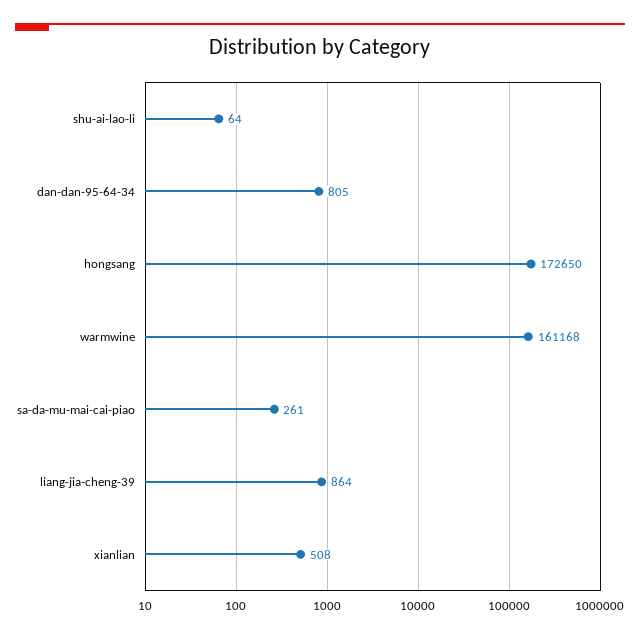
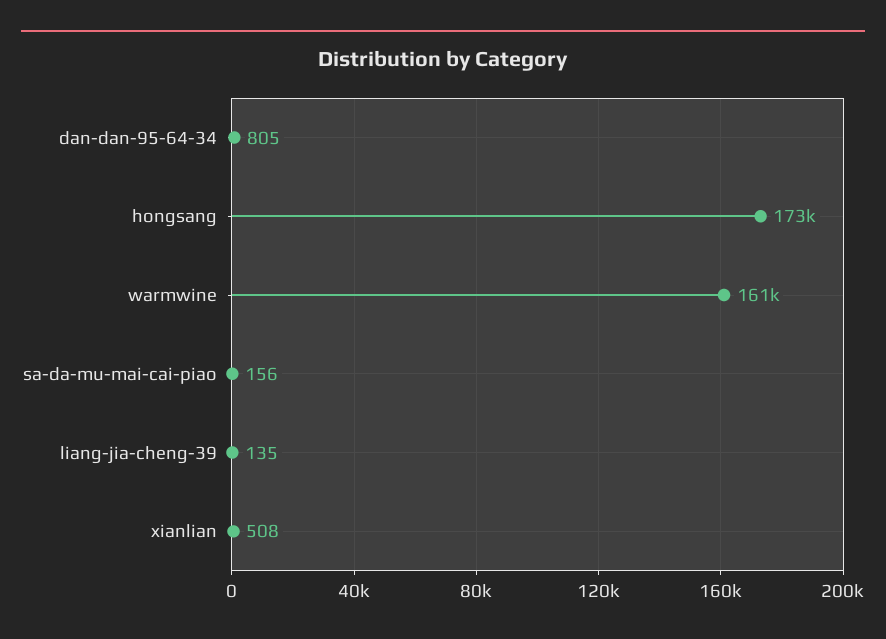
shu-ai-lao-li: 64 -> none
sa-da-mu-mai-cai-piao: 261 -> 156
liang-jia-cheng-39: 864 -> 135

